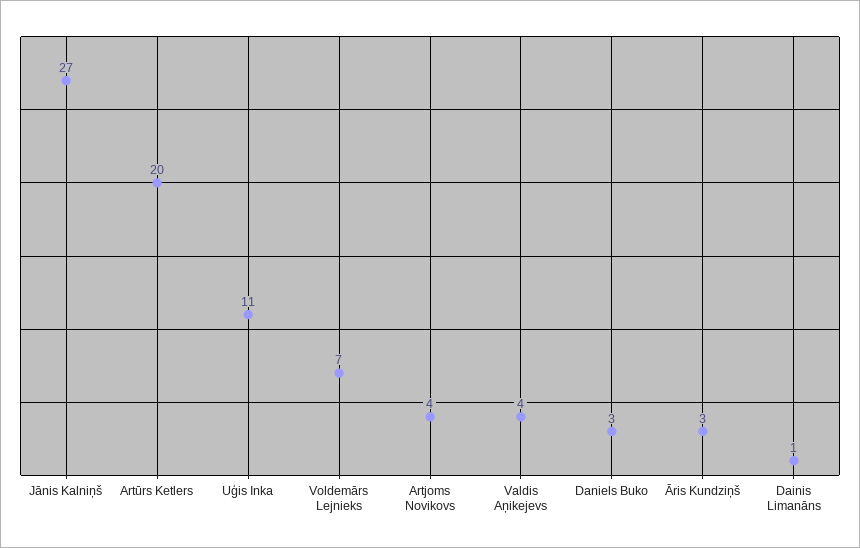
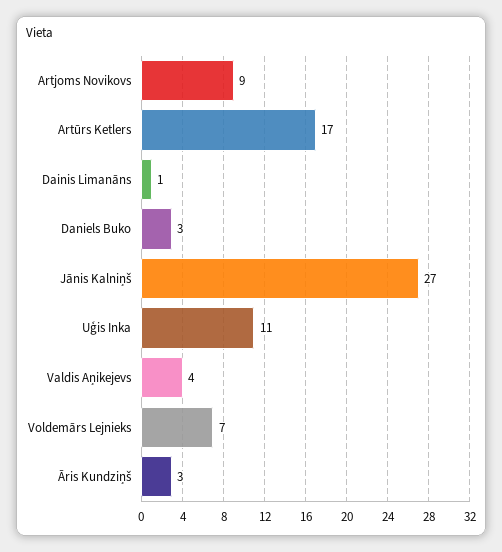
Artūrs Ketlers: 20 -> 17
Artjoms Novikovs: 4 -> 9

